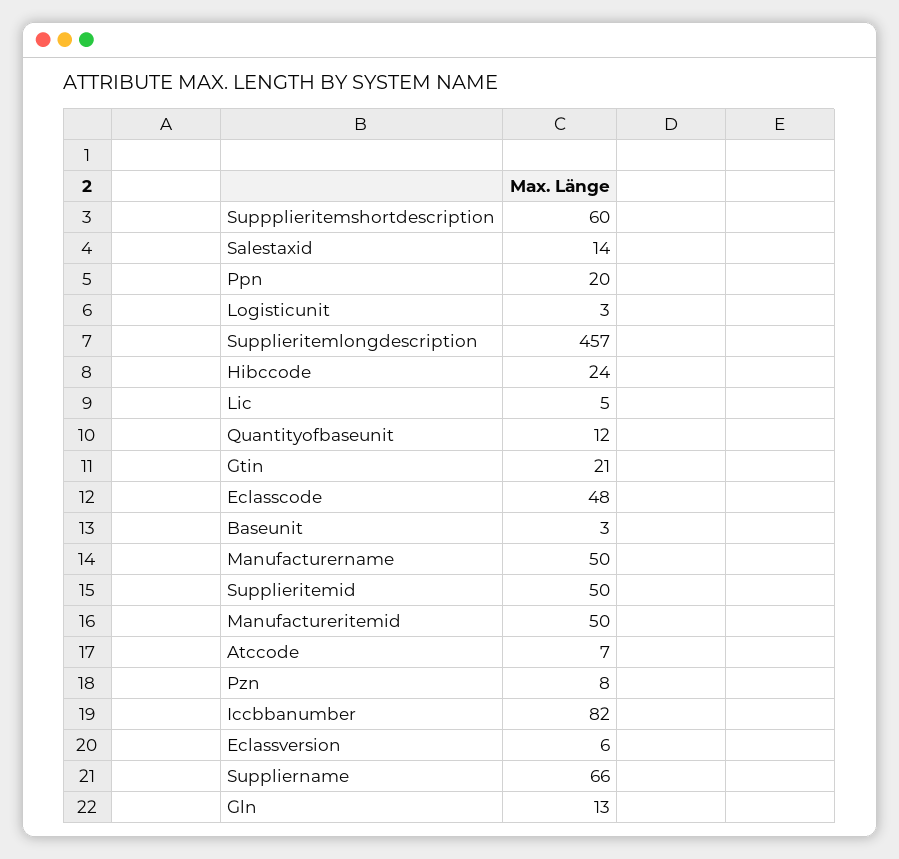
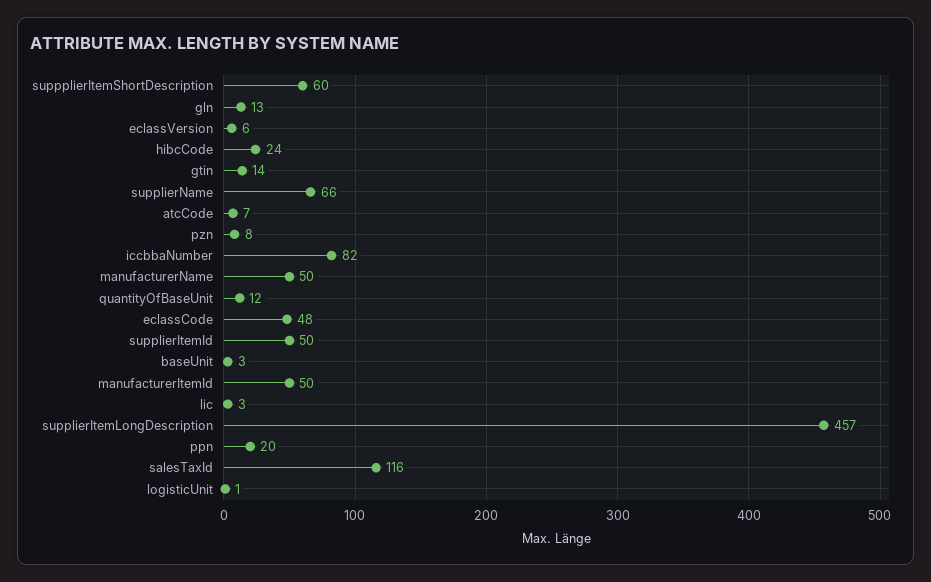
Salestaxid: 14 -> 116
Logisticunit: 3 -> 1
Lic: 5 -> 3
Gtin: 21 -> 14

